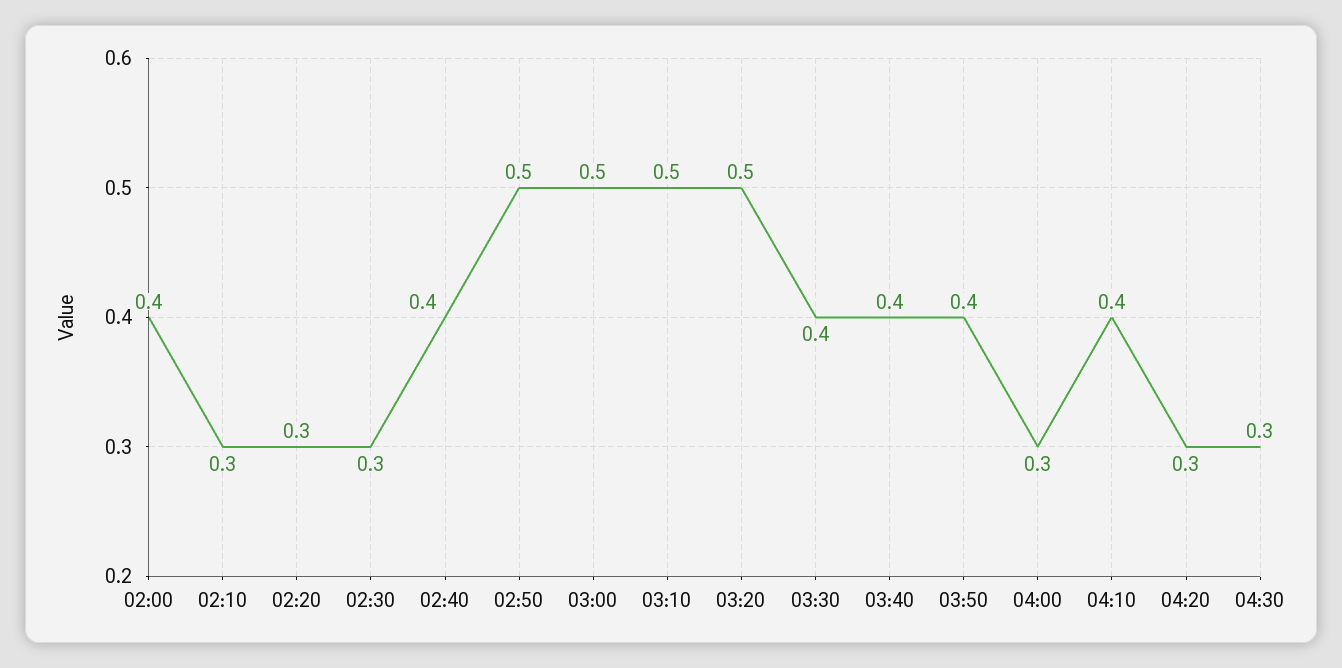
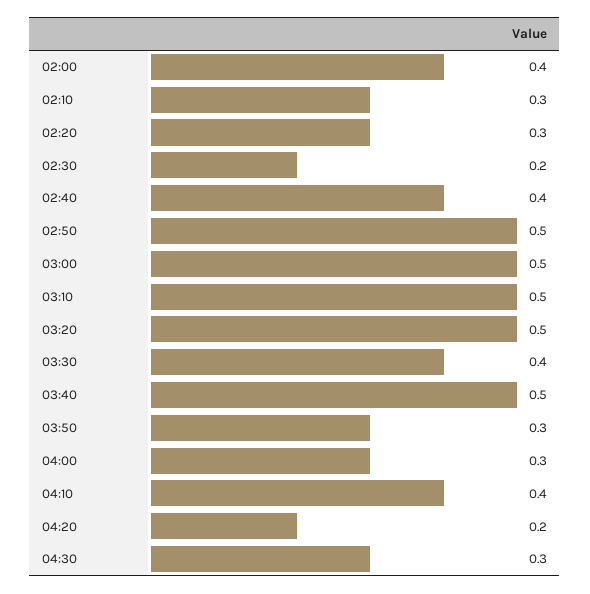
02:30: 0.3 -> 0.2
03:40: 0.4 -> 0.5
03:50: 0.4 -> 0.3
04:20: 0.3 -> 0.2

